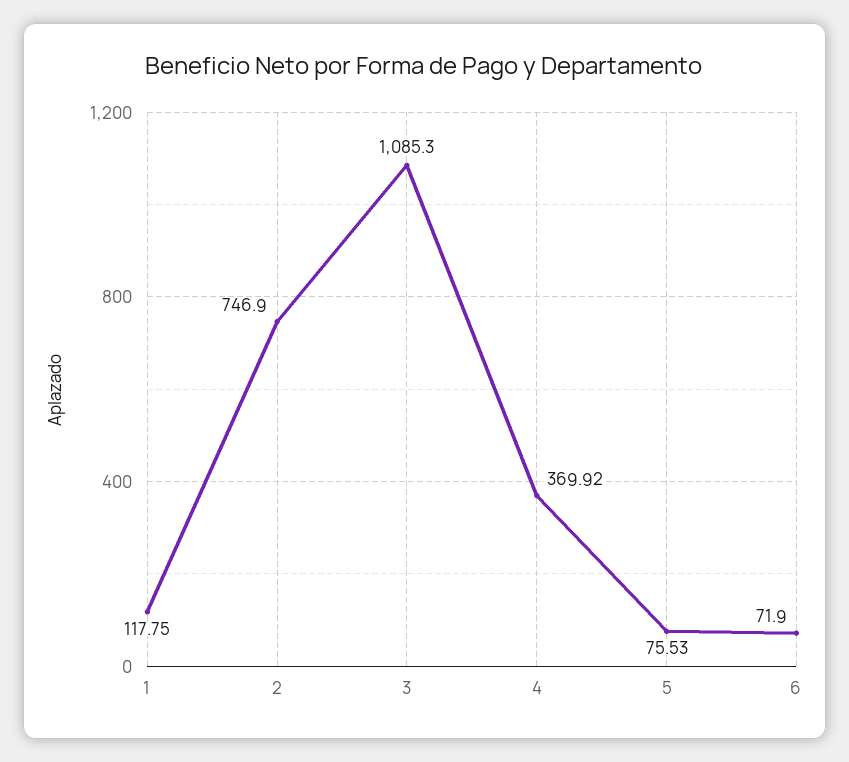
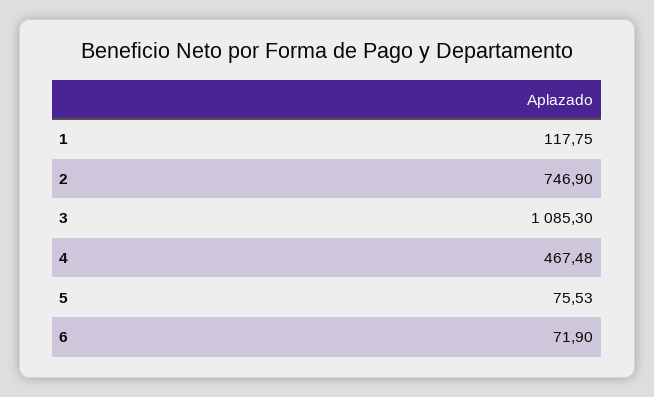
4: 369.92 -> 467.48

